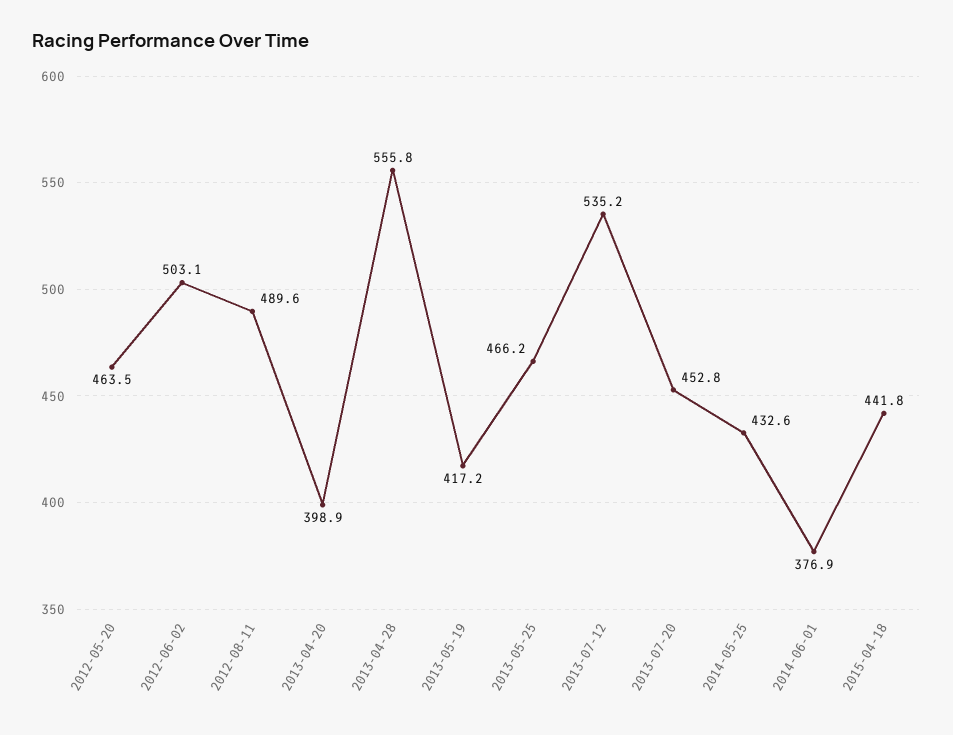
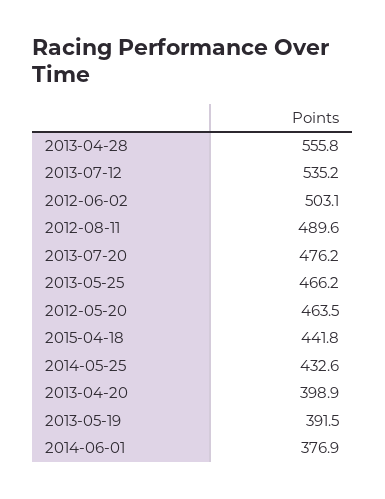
2013-05-19: 417.2 -> 391.5
2013-07-20: 452.8 -> 476.2

